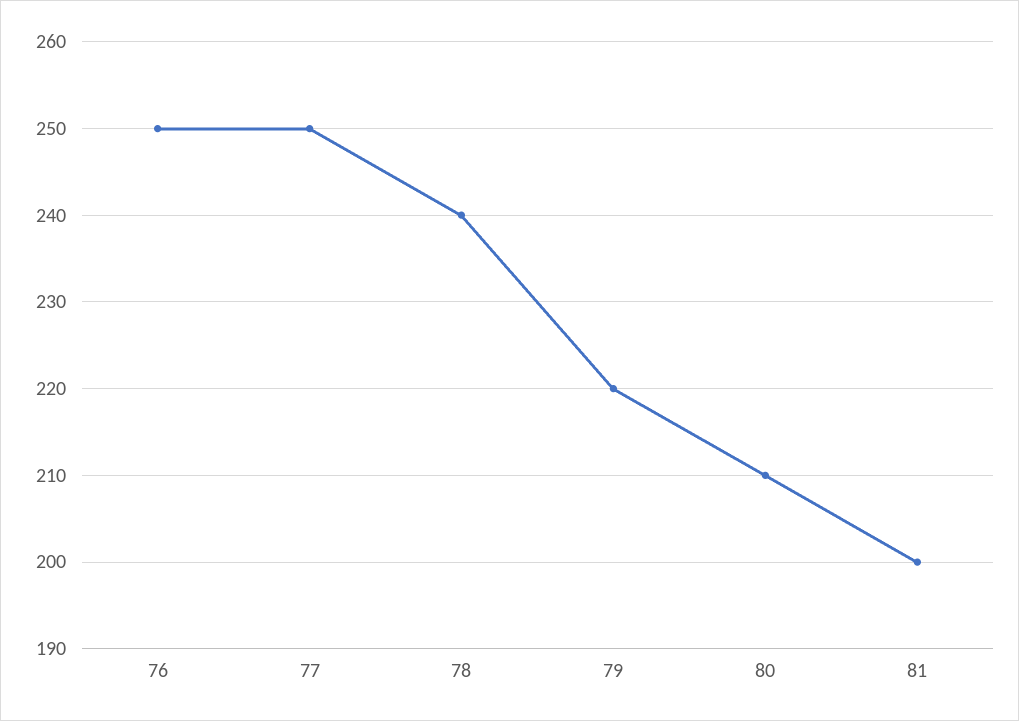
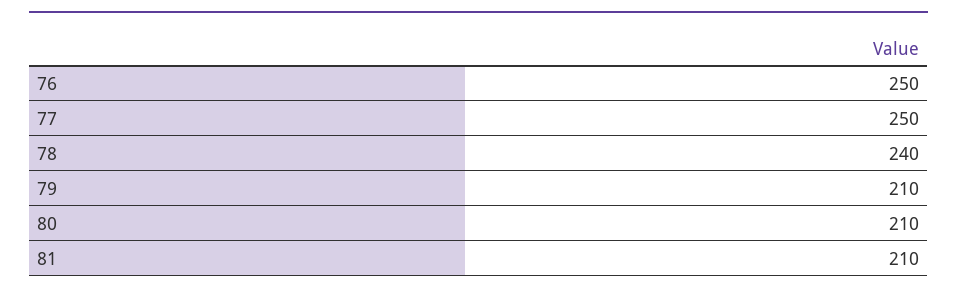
79: 220 -> 210
81: 200 -> 210

